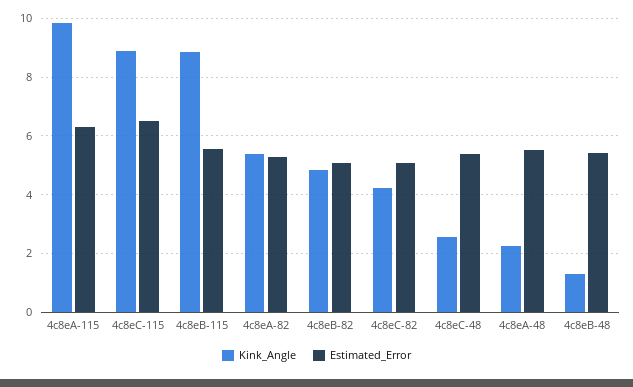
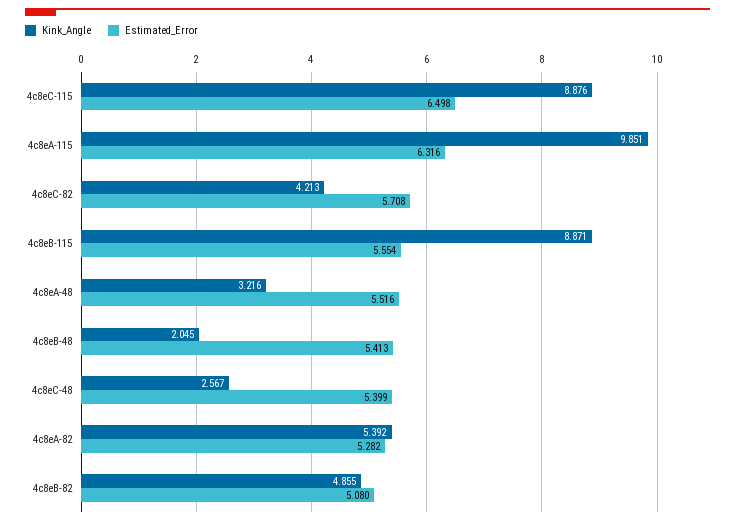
Estimated_Error, 4c8eC-82: 5 -> 5.708
Kink_Angle, 4c8eA-48: 2.25 -> 3.216
Kink_Angle, 4c8eB-48: 1.25 -> 2.045

